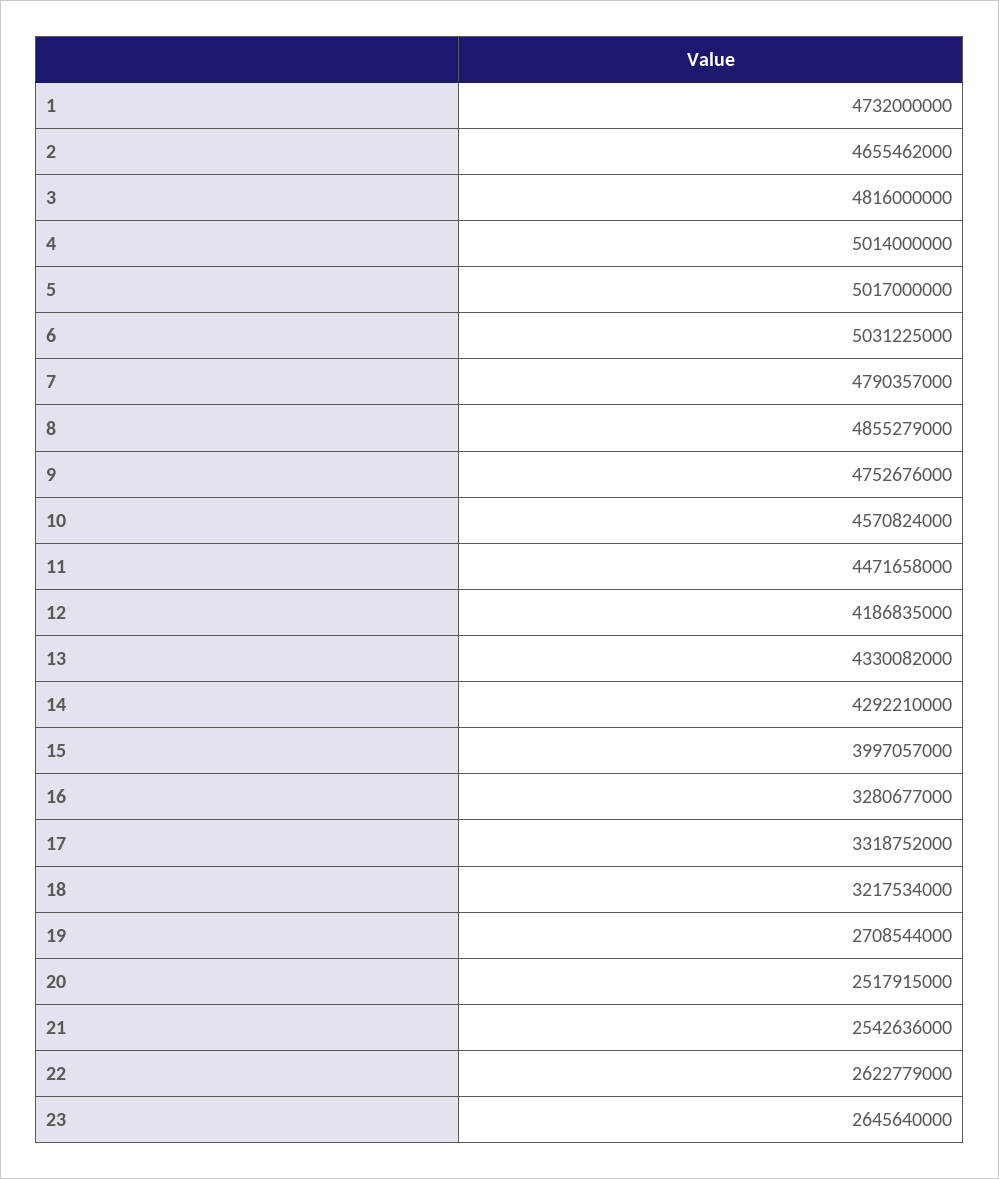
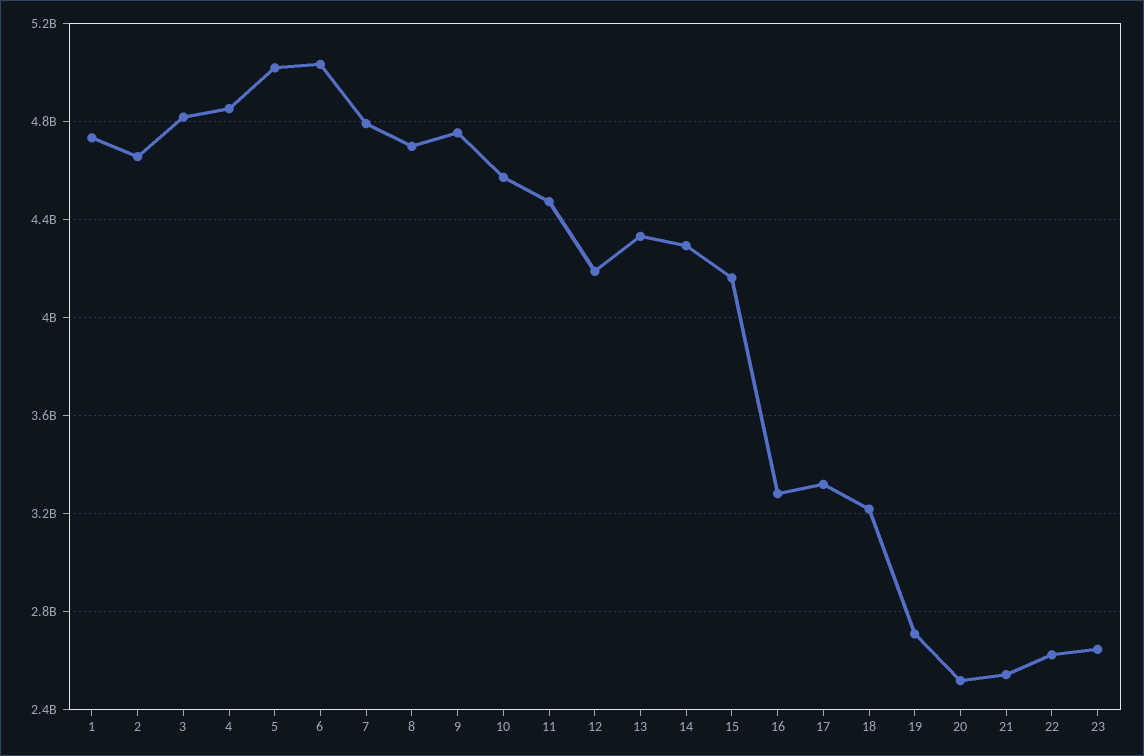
4: 5014000000 -> 4850000000
8: 4855279000 -> 4700000000
15: 3997057000 -> 4150000000

